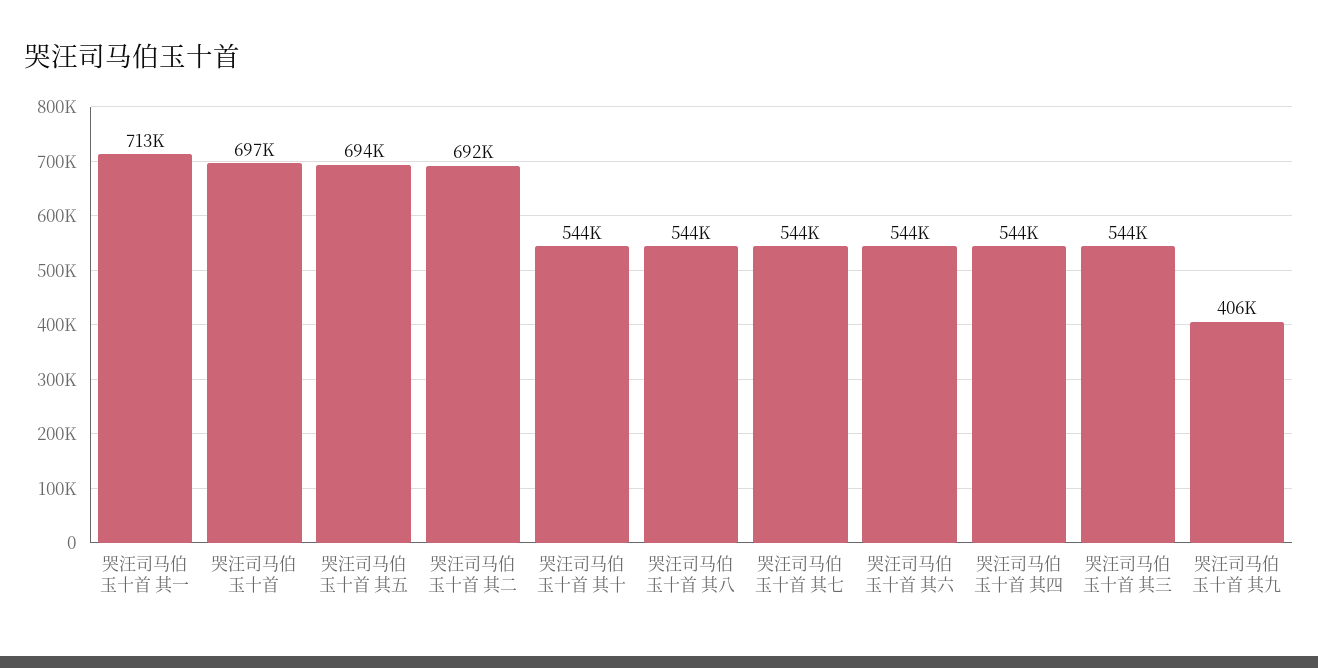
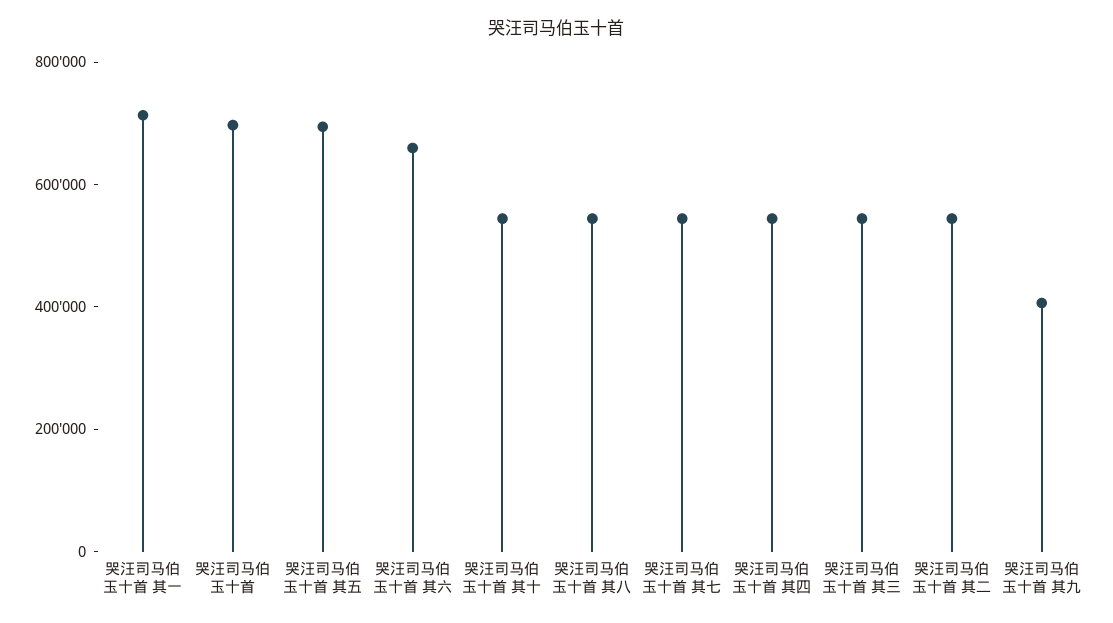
哭汪司马伯玉十首 其二: 692000 -> 550000
哭汪司马伯玉十首 其六: 544000 -> 650000

